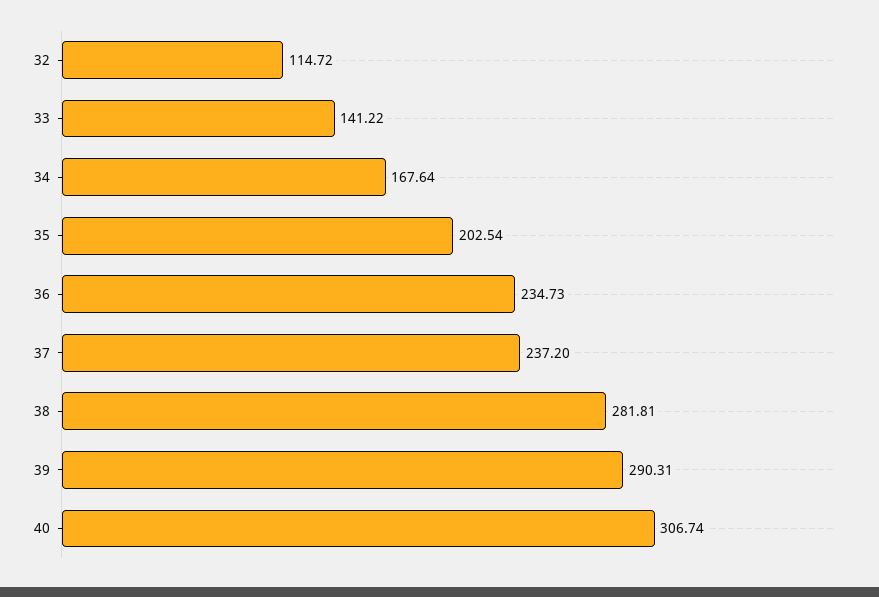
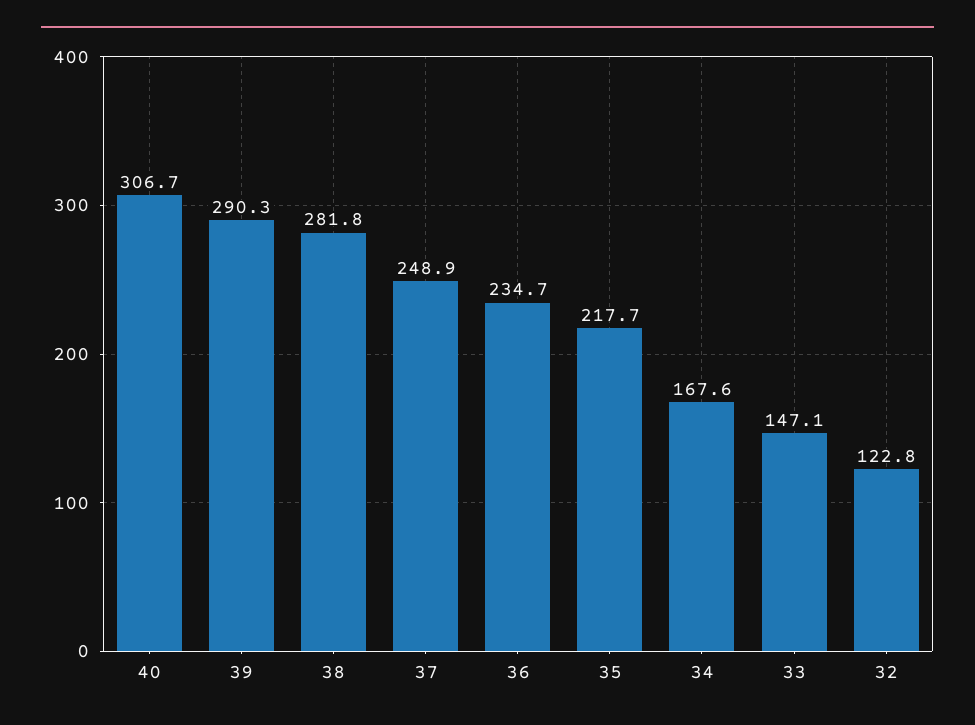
32: 114.72 -> 122.8
33: 141.22 -> 147.1
35: 202.54 -> 217.7
37: 237.2 -> 248.9

